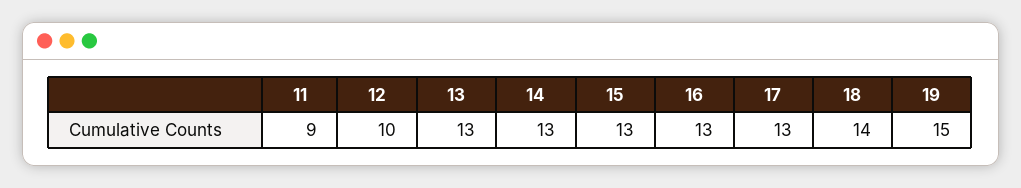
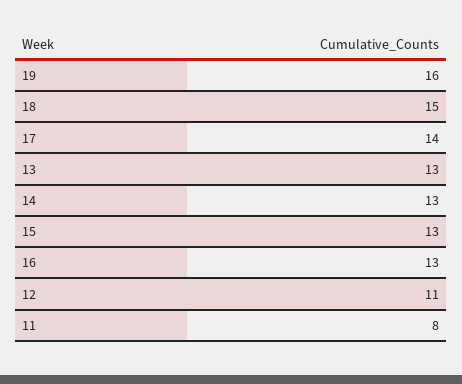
11: 9 -> 8
12: 10 -> 11
17: 13 -> 14
18: 14 -> 15
19: 15 -> 16

